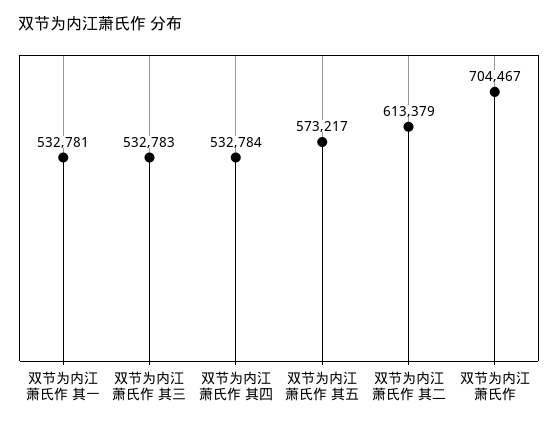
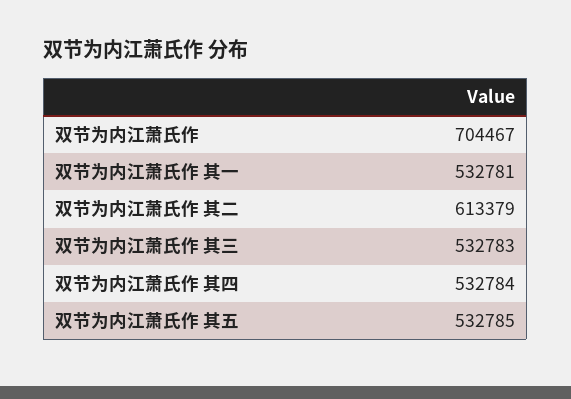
双节为内江萧氏作 其五: 573217 -> 532785

